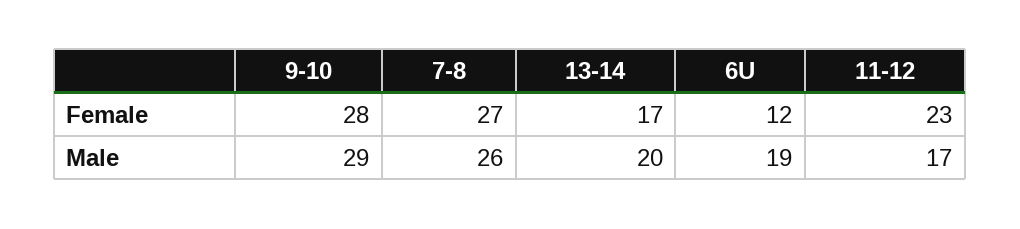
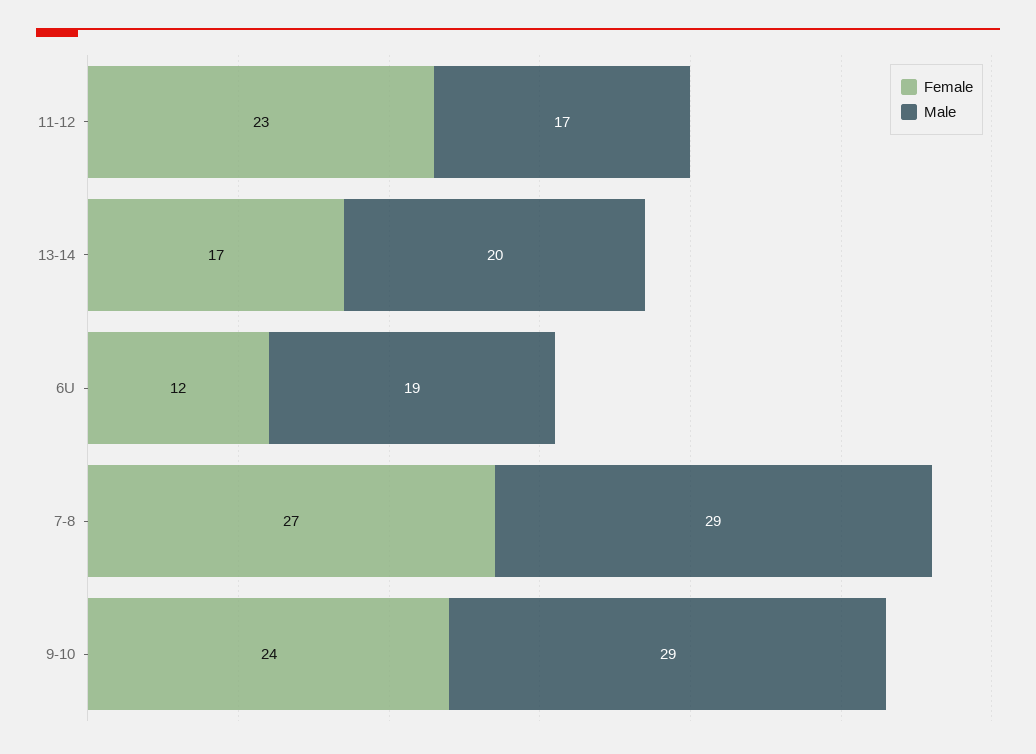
Female, 9-10: 28 -> 24
Male, 7-8: 26 -> 29

